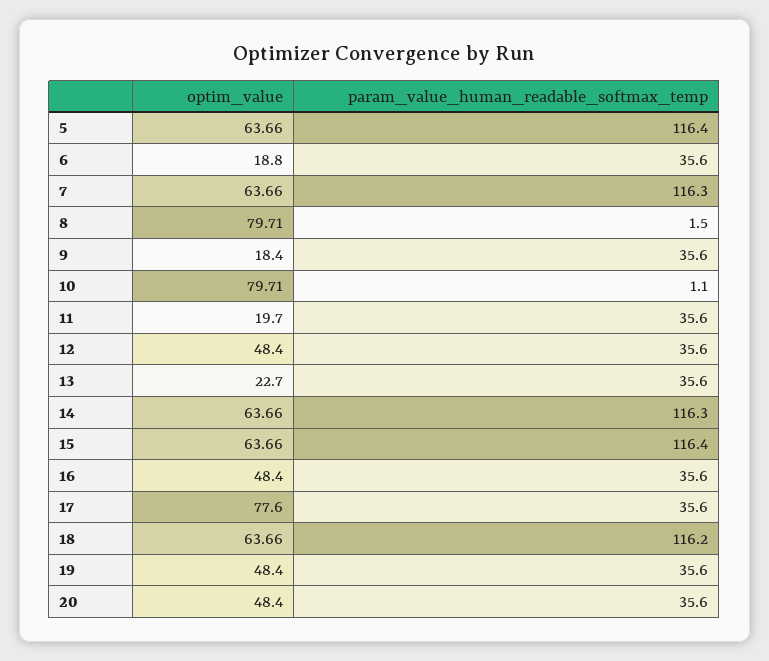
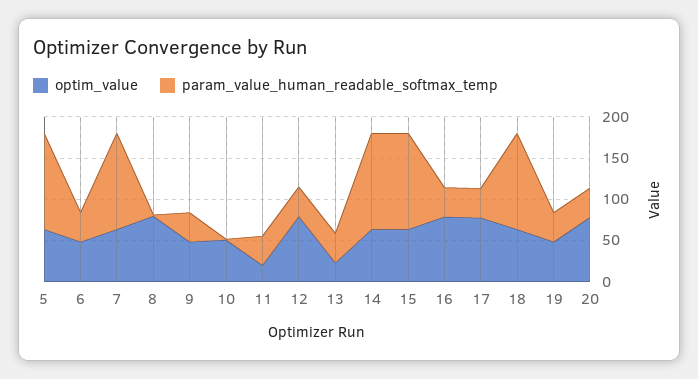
optim_value, 6: 18.8 -> 50
optim_value, 9: 18.4 -> 50
optim_value, 10: 79.71 -> 50
optim_value, 12: 48.4 -> 80
optim_value, 16: 48.4 -> 80
optim_value, 20: 48.4 -> 80

